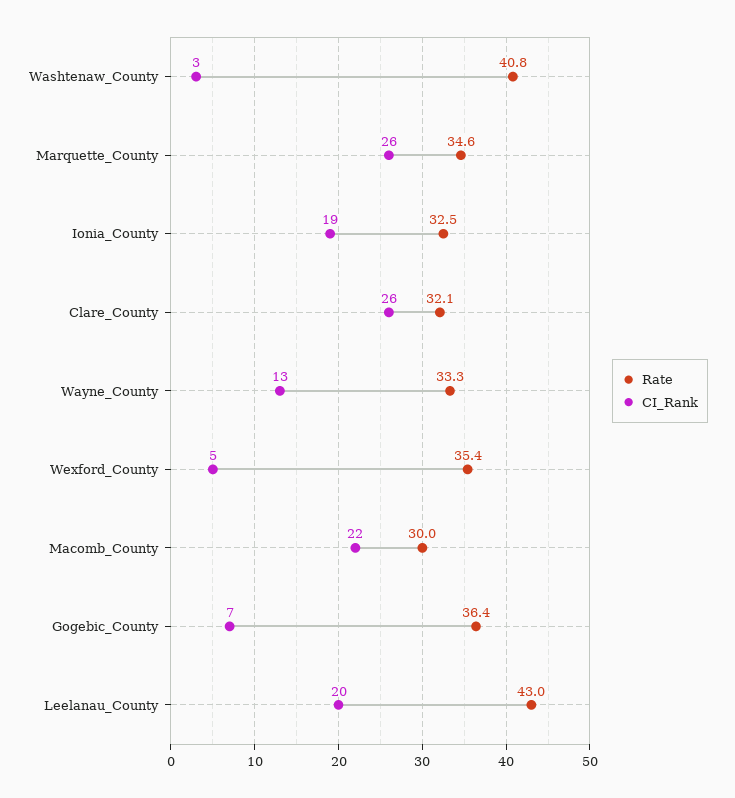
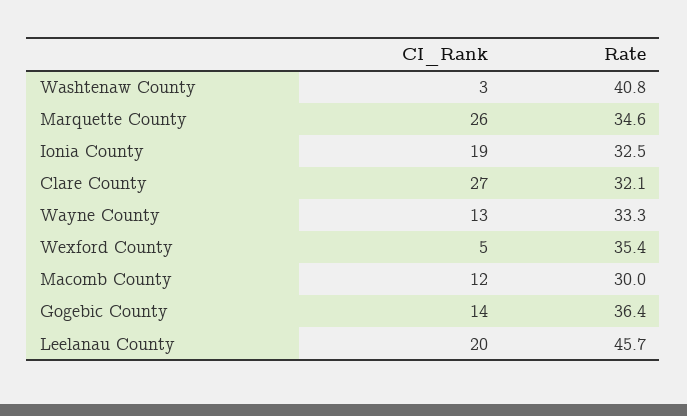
CI_Rank, Clare_County: 26 -> 27
CI_Rank, Macomb_County: 22 -> 12
CI_Rank, Gogebic_County: 7 -> 14
Rate, Leelanau_County: 43 -> 45.7

